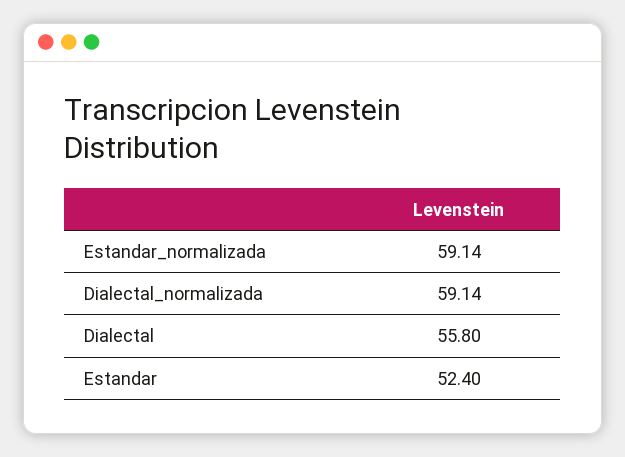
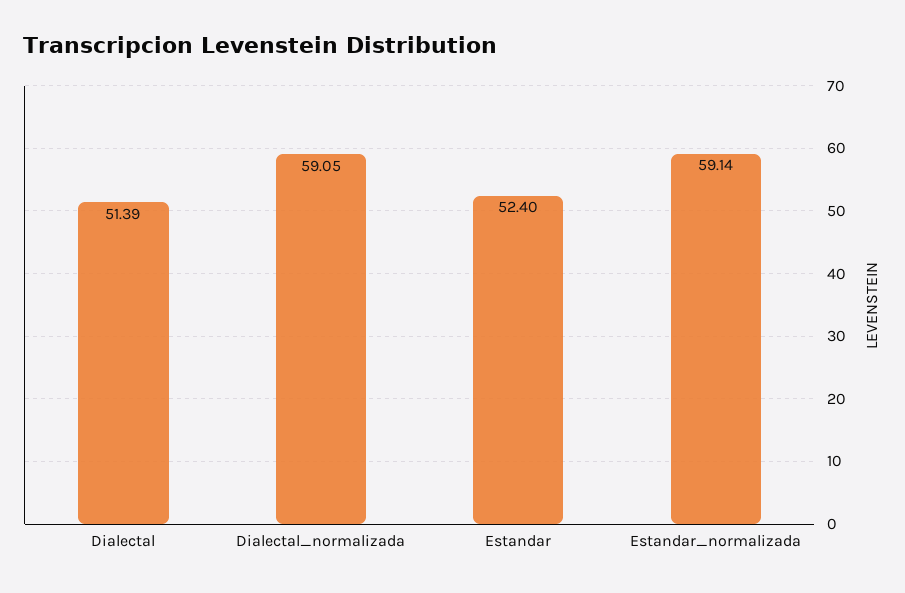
Dialectal_normalizada: 59.14 -> 59.05
Dialectal: 55.8 -> 51.39

